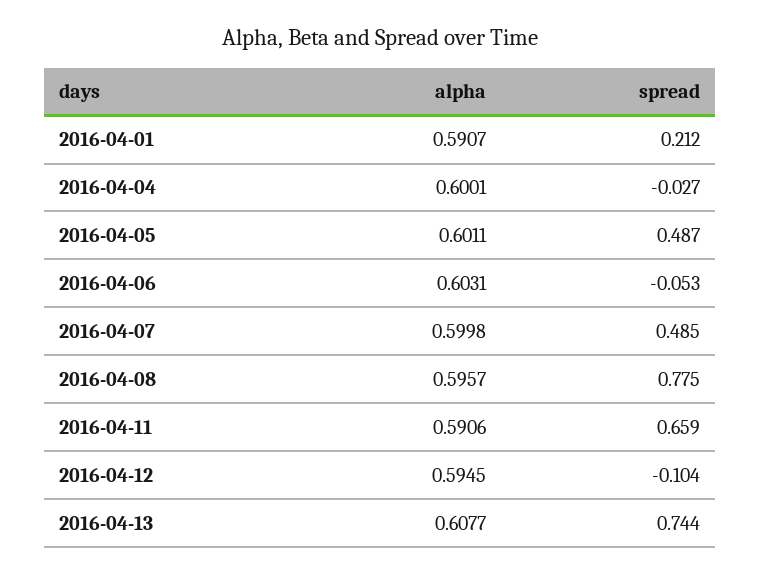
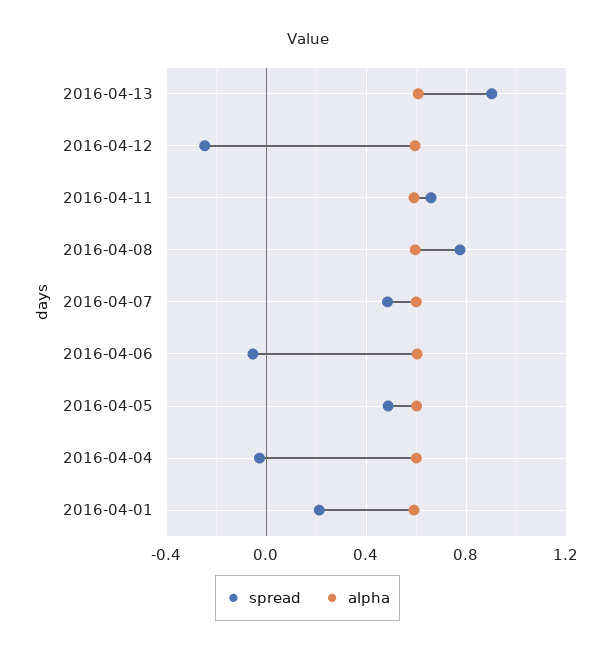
spread, 2016-04-12: -0.104 -> -0.25
spread, 2016-04-13: 0.744 -> 0.9

